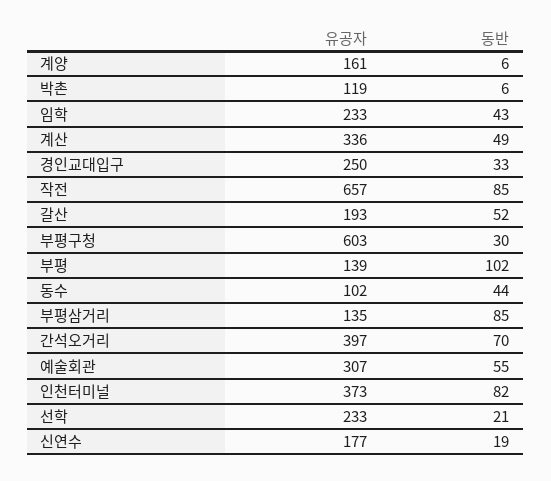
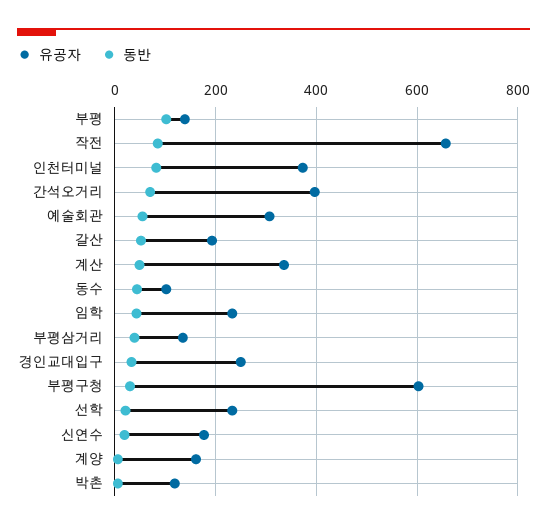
동반, 부평삼거리: 85 -> 40

